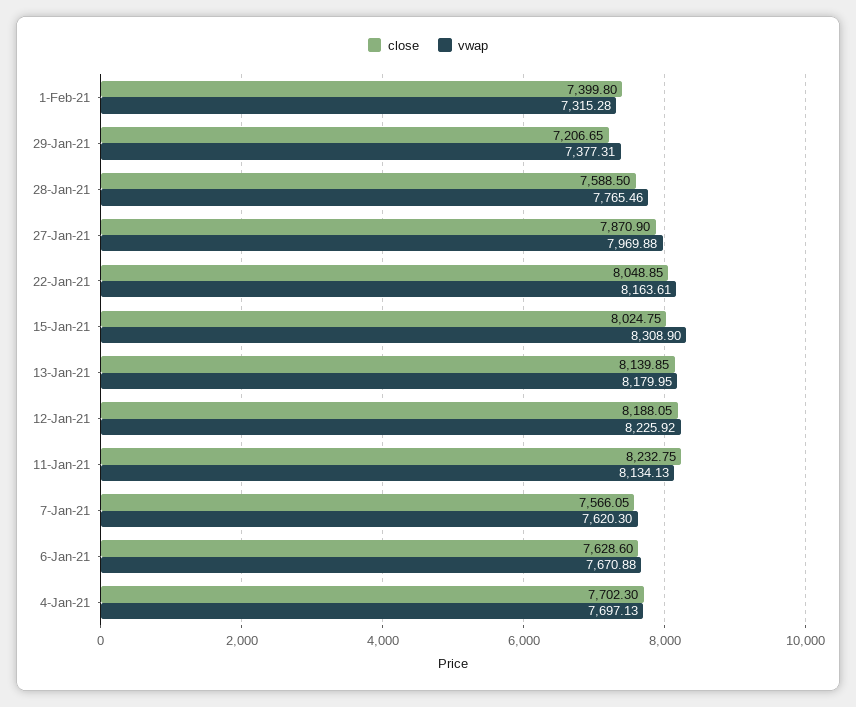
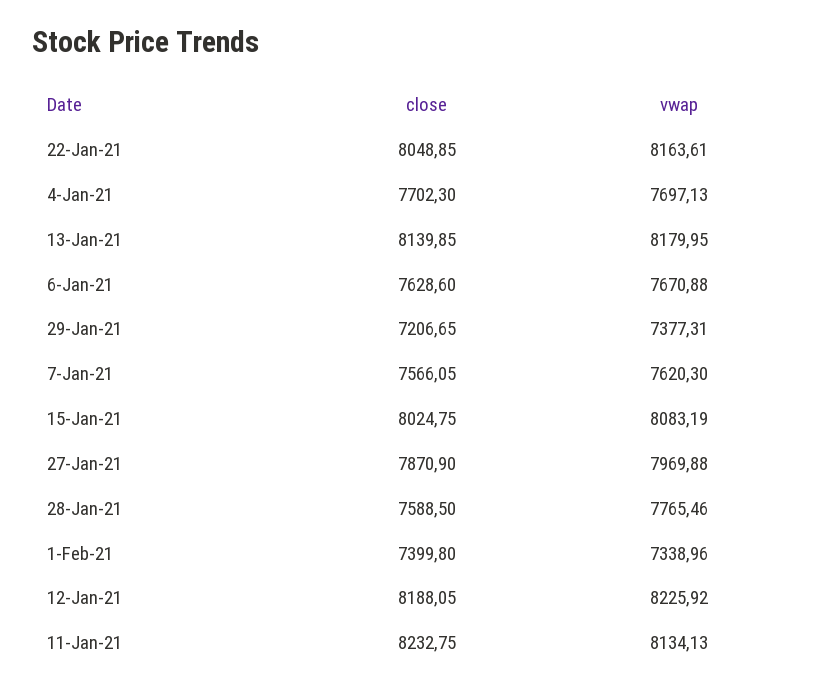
vwap, 1-Feb-21: 7315.28 -> 7338.96
vwap, 15-Jan-21: 8308.9 -> 8083.19

